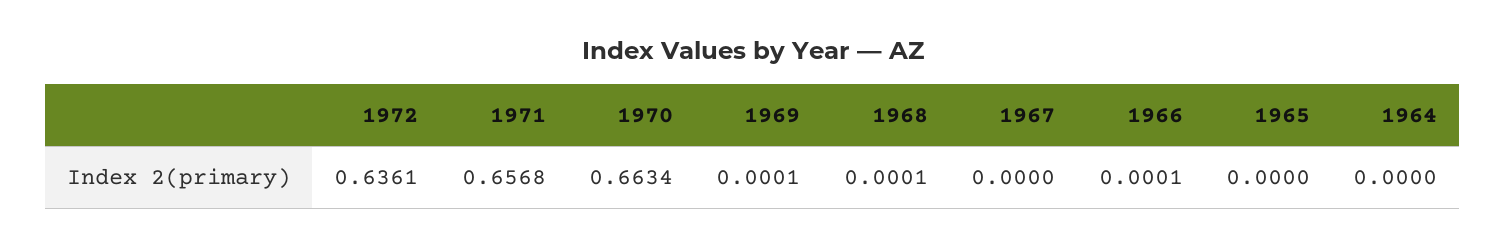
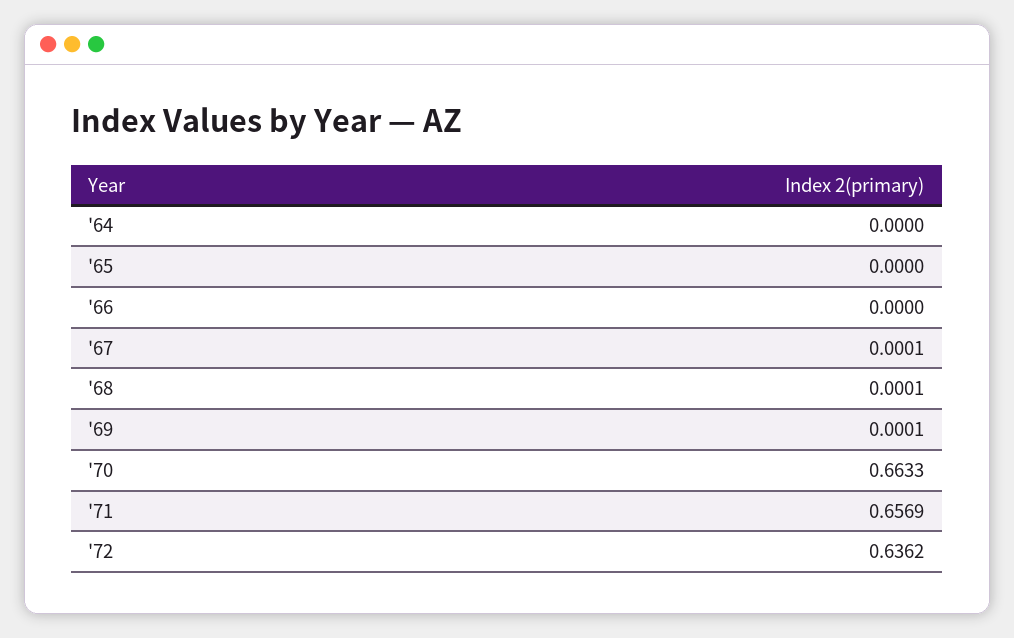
1972: 0.6361 -> 0.6362
1971: 0.6568 -> 0.6569
1970: 0.6634 -> 0.6633
1967: 0 -> 0.0001
1966: 0.0001 -> 0

